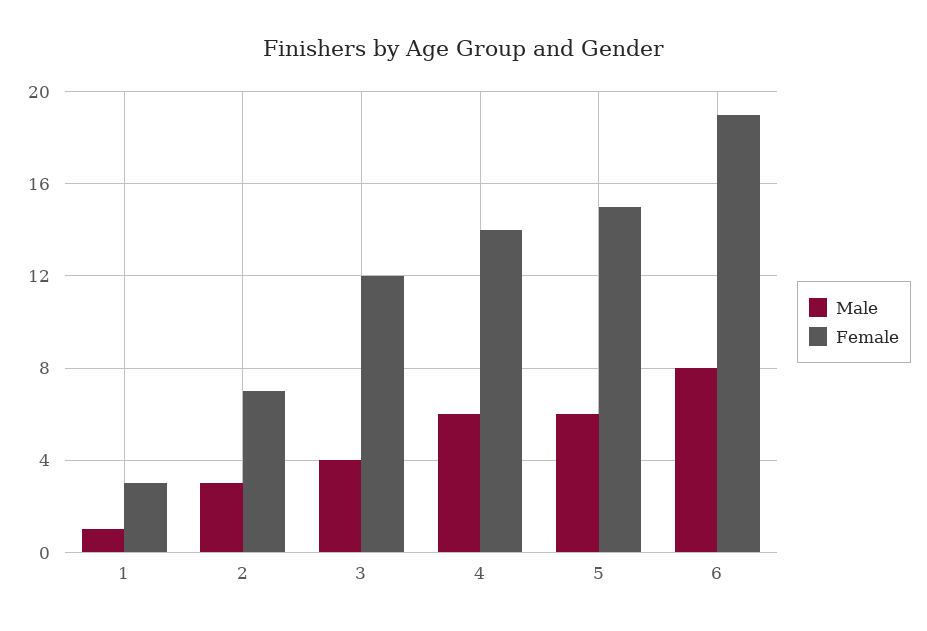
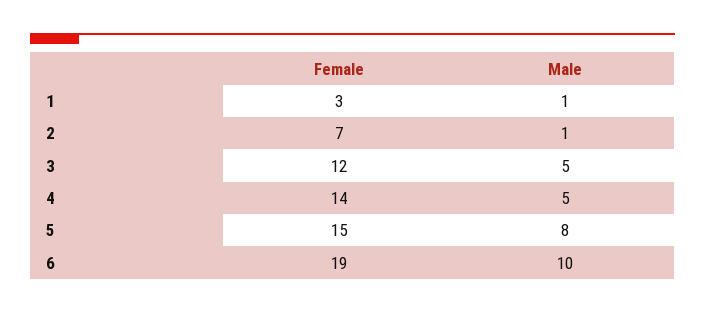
Male, 2: 3 -> 1
Male, 3: 4 -> 5
Male, 4: 6 -> 5
Male, 5: 6 -> 8
Male, 6: 8 -> 10

